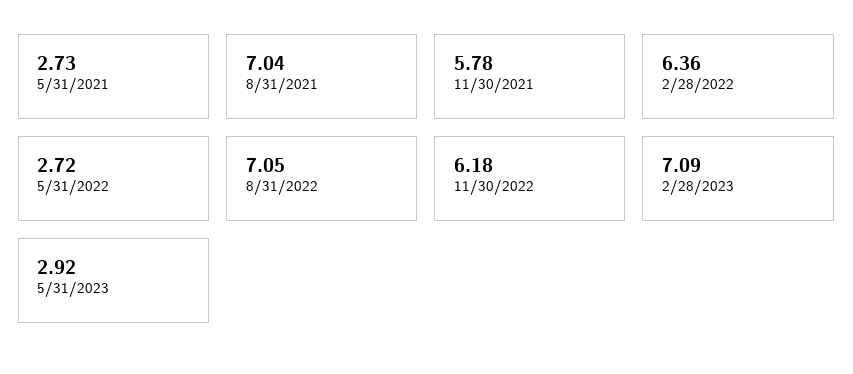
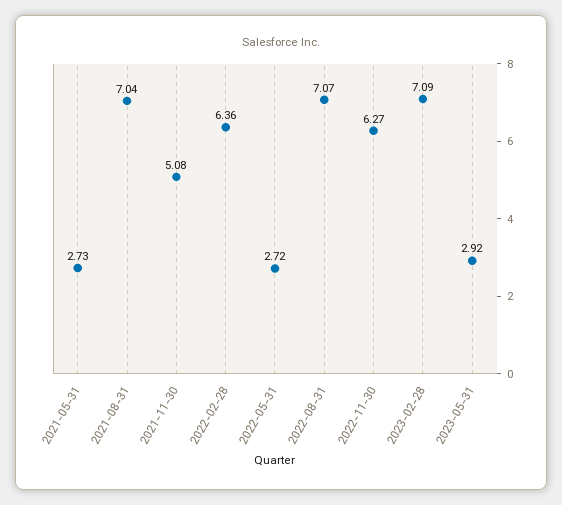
11/30/2021: 5.78 -> 5.08
8/31/2022: 7.05 -> 7.07
11/30/2022: 6.18 -> 6.27

